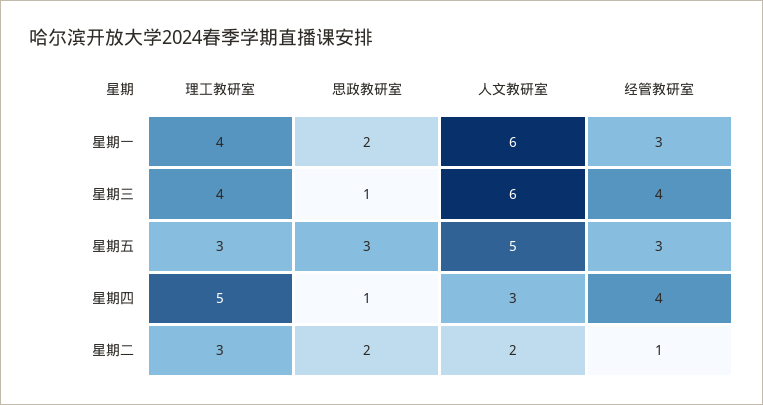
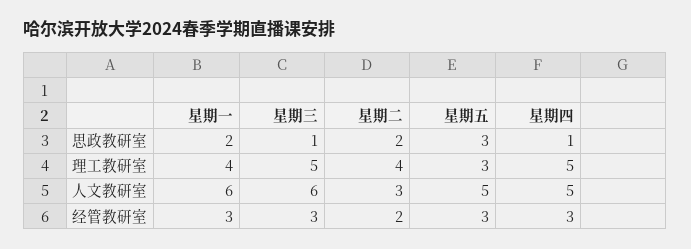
理工教研室, 星期三: 4 -> 5
经管教研室, 星期三: 4 -> 3
人文教研室, 星期四: 3 -> 5
经管教研室, 星期四: 4 -> 3
理工教研室, 星期二: 3 -> 4
人文教研室, 星期二: 2 -> 3
经管教研室, 星期二: 1 -> 2

